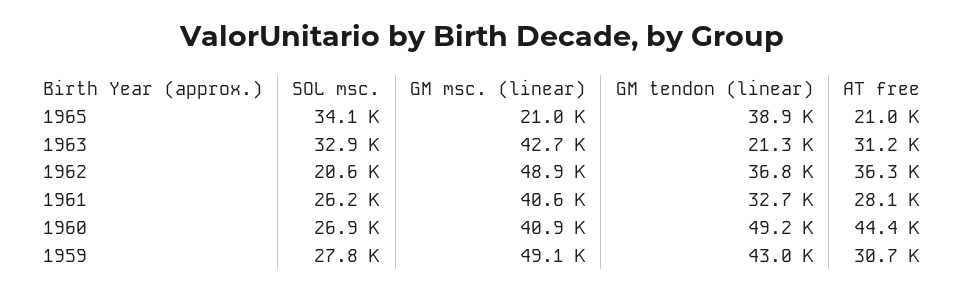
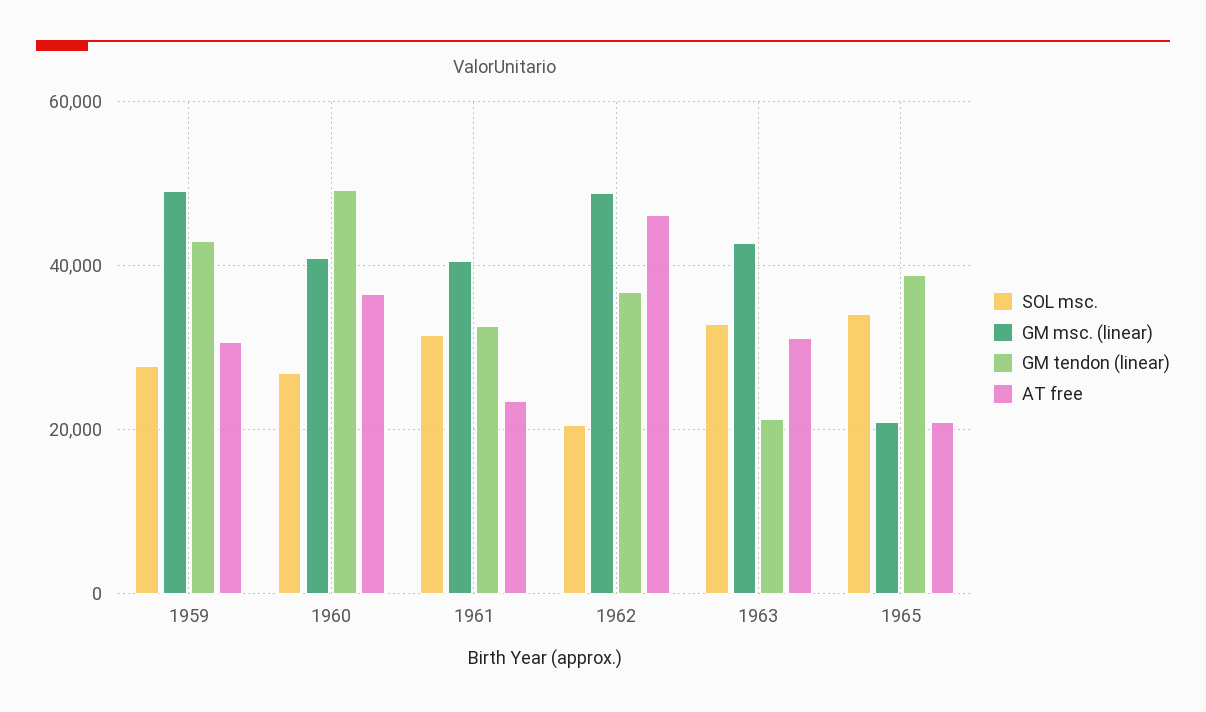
AT free, 1962: 36300 -> 46000
SOL msc., 1961: 26200 -> 32000
AT free, 1961: 28100 -> 24000
AT free, 1960: 44400 -> 36000

